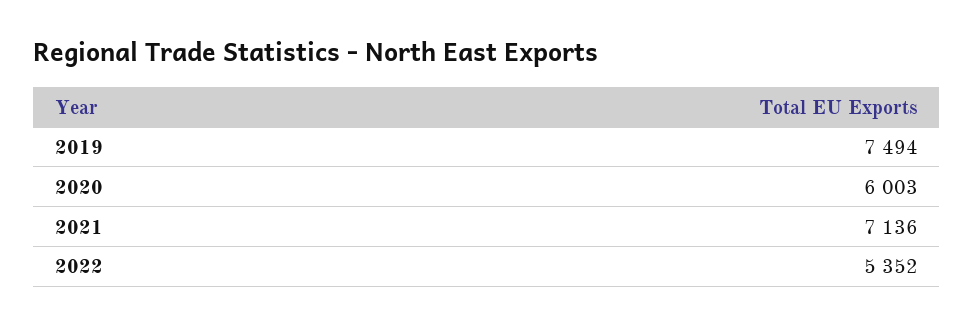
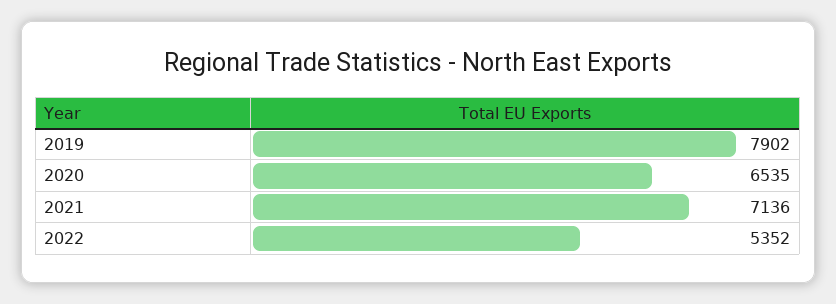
2019: 7494 -> 7902
2020: 6003 -> 6535

